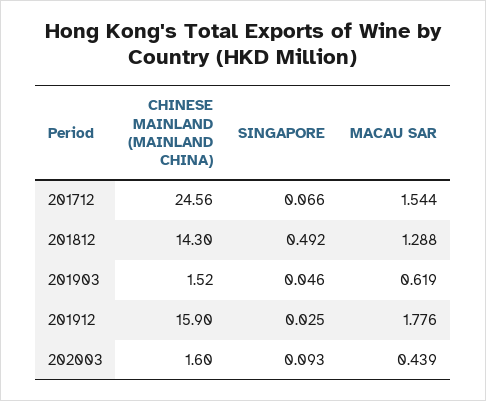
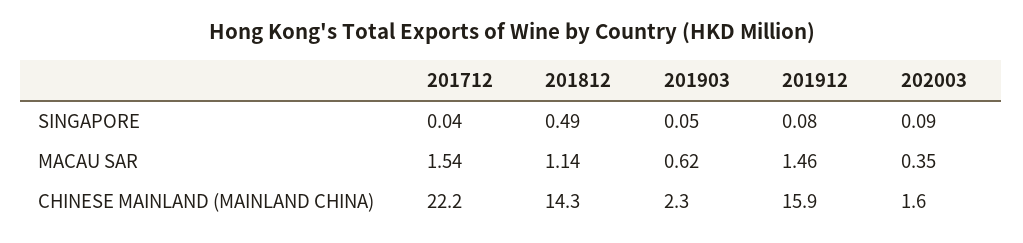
CHINESE MAINLAND (MAINLAND CHINA), 201712: 24.56 -> 22.2
SINGAPORE, 201712: 0.066 -> 0.04
MACAU SAR, 201812: 1.288 -> 1.14
CHINESE MAINLAND (MAINLAND CHINA), 201903: 1.52 -> 2.3
SINGAPORE, 201912: 0.025 -> 0.08
MACAU SAR, 201912: 1.776 -> 1.46
MACAU SAR, 202003: 0.439 -> 0.35

